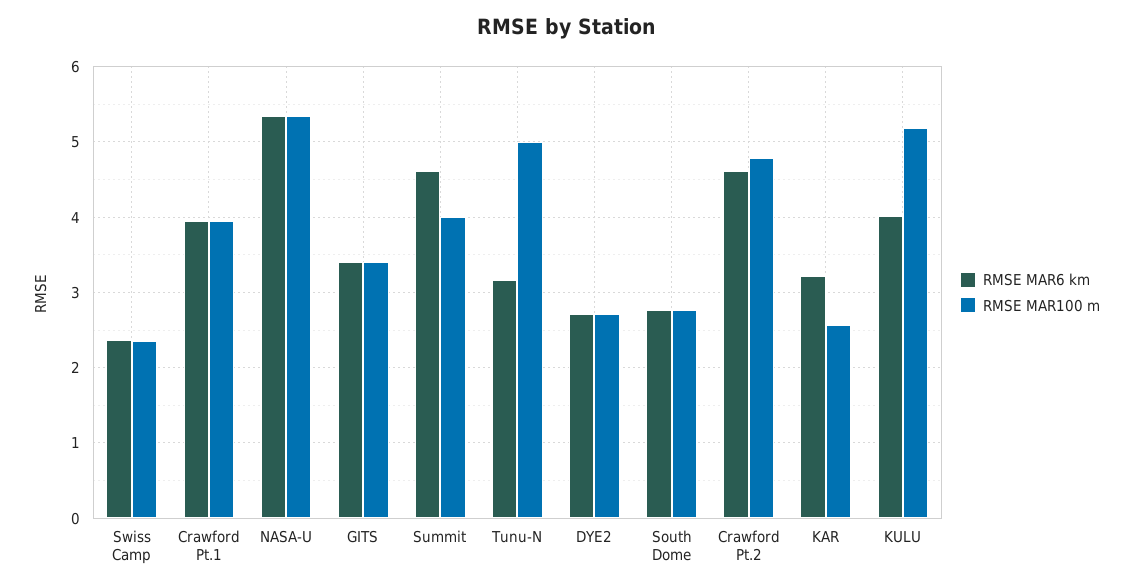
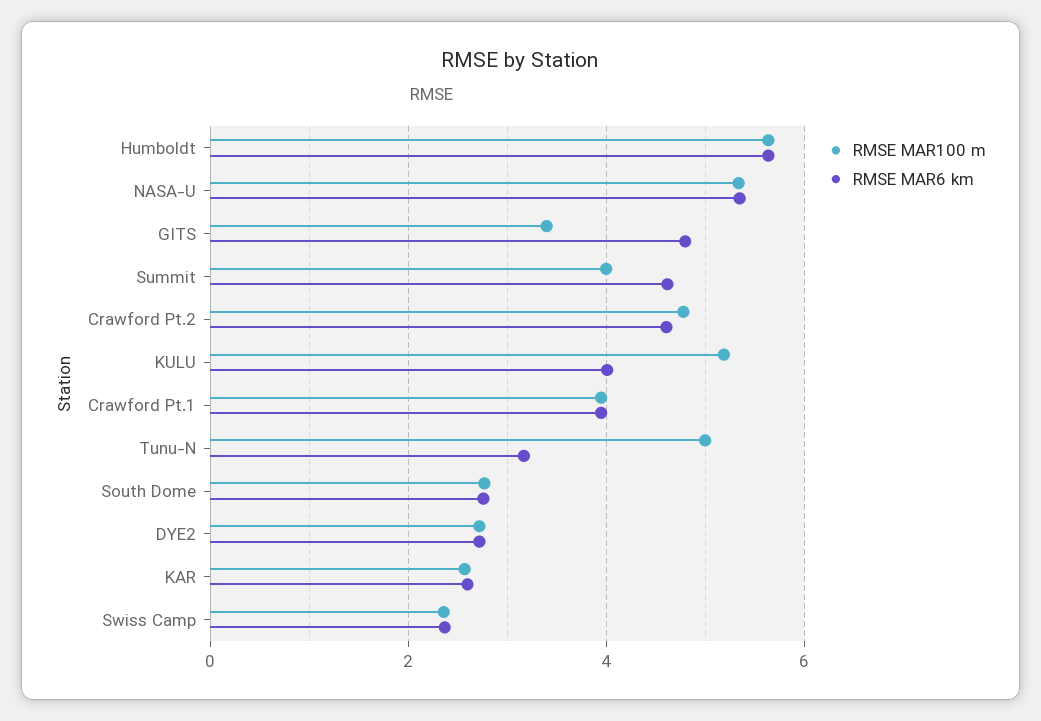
RMSE MAR6 km, GITS: 3.4 -> 4.8
RMSE MAR6 km, KAR: 3.2 -> 2.6
RMSE MAR100 m, Humboldt: none -> 5.6
RMSE MAR6 km, Humboldt: none -> 5.6

